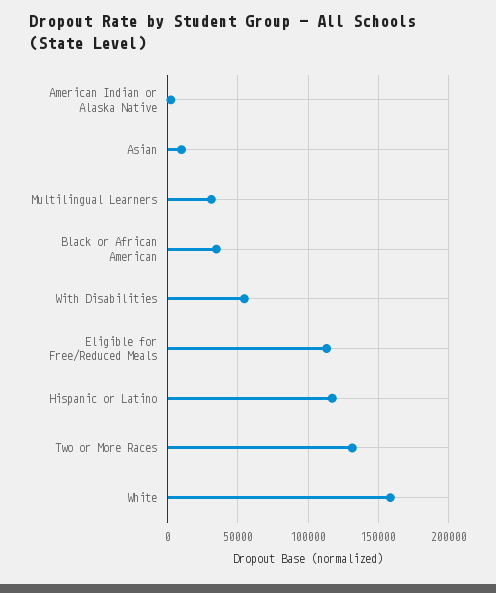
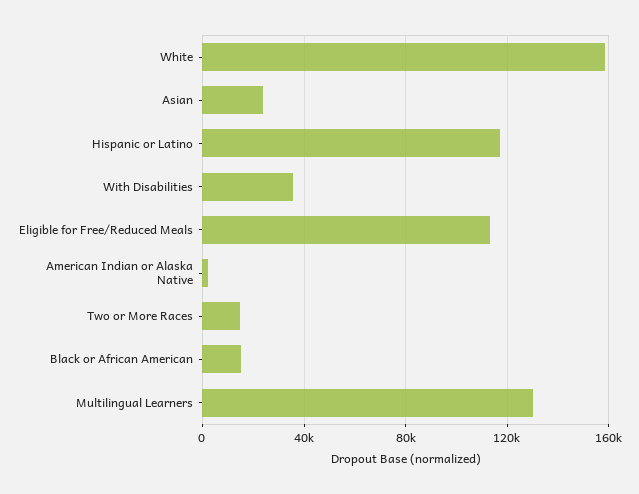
Asian: 10000 -> 25000
Multilingual Learners: 30000 -> 130000
Black or African American: 35000 -> 15000
With Disabilities: 55000 -> 35000
Two or More Races: 130000 -> 15000

